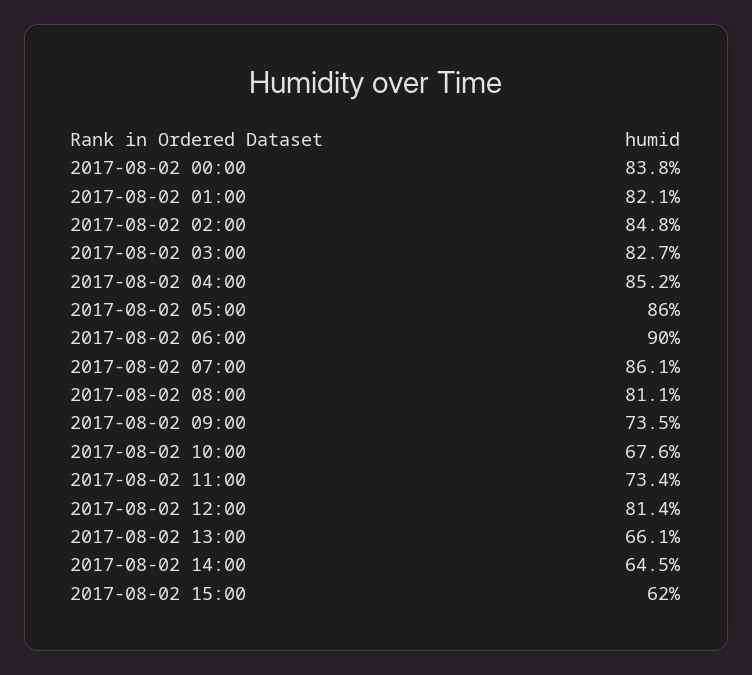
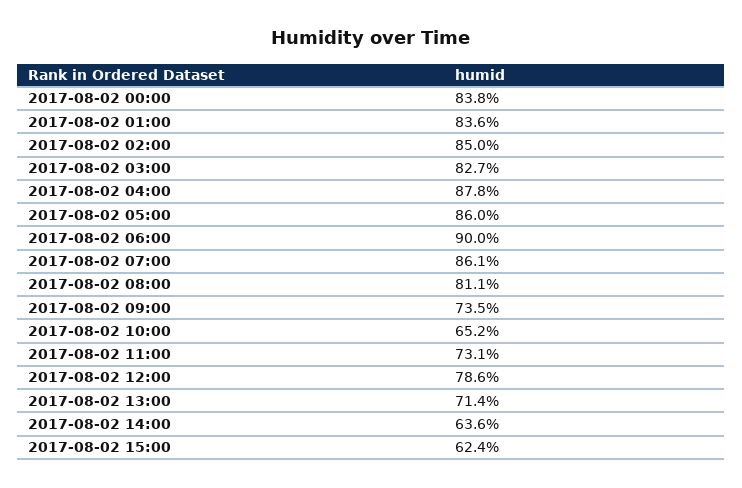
2017-08-02 01:00: 82.1 -> 83.6
2017-08-02 02:00: 84.8 -> 85
2017-08-02 04:00: 85.2 -> 87.8
2017-08-02 10:00: 67.6 -> 65.2
2017-08-02 11:00: 73.4 -> 73.1
2017-08-02 12:00: 81.4 -> 78.6
2017-08-02 13:00: 66.1 -> 71.4
2017-08-02 14:00: 64.5 -> 63.6
2017-08-02 15:00: 62 -> 62.4

